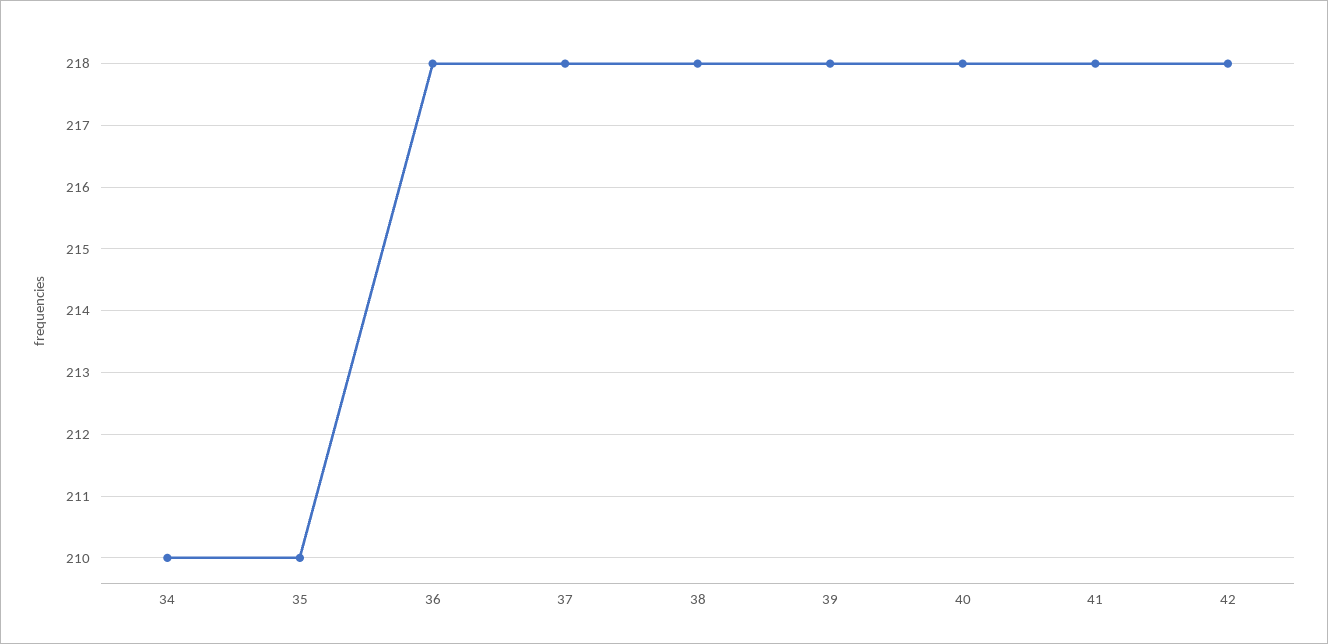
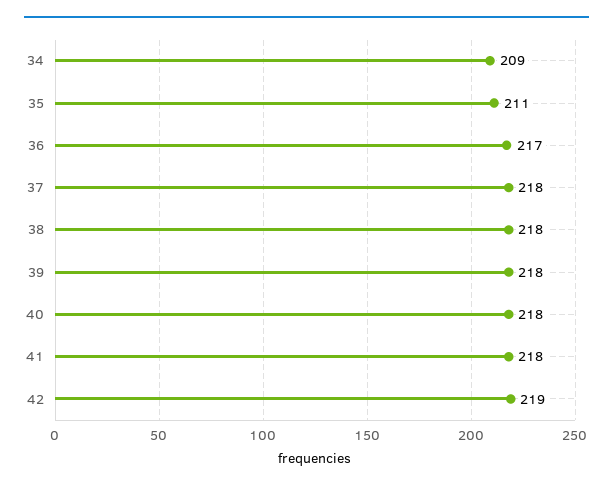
34: 210 -> 209
35: 210 -> 211
36: 218 -> 217
42: 218 -> 219

